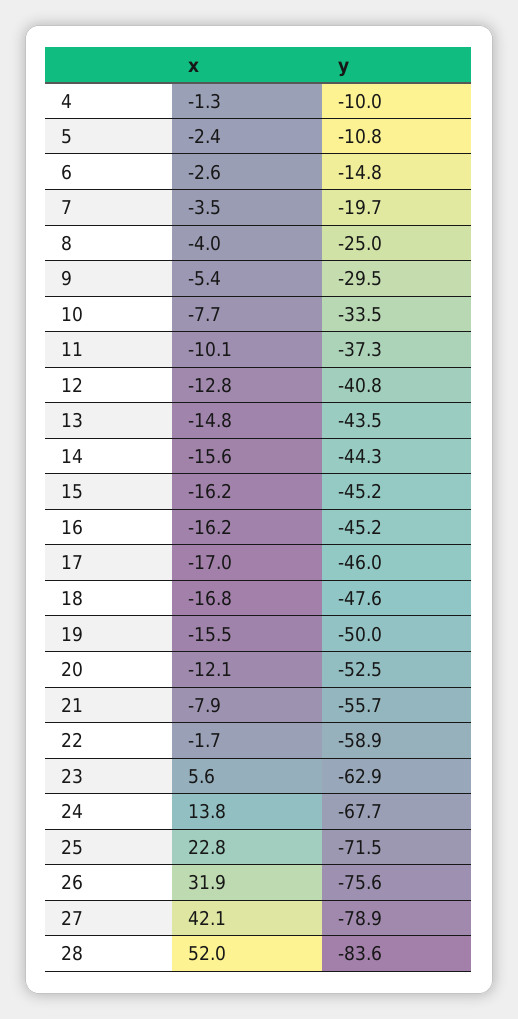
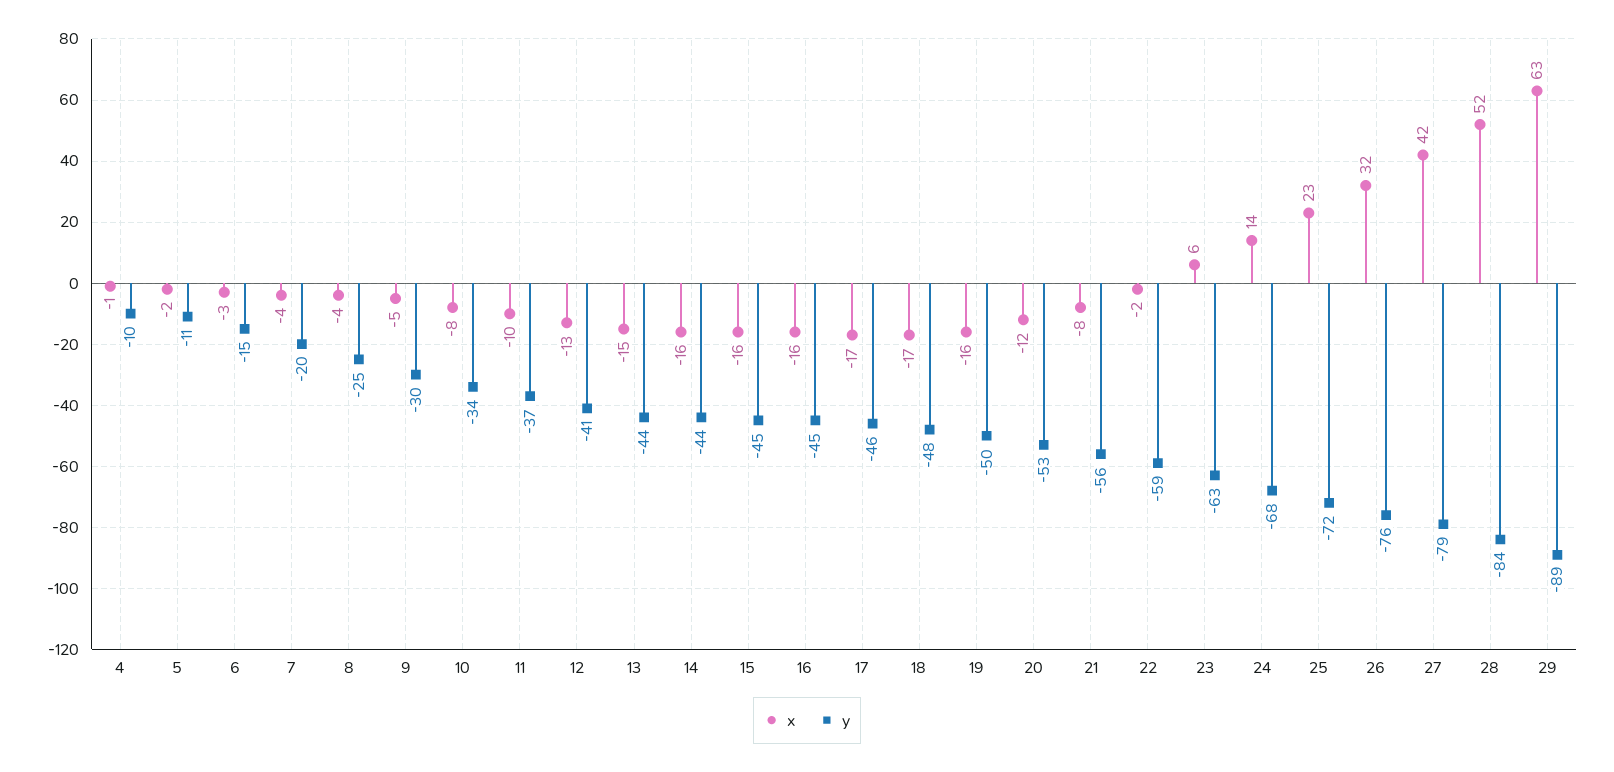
x, 29: none -> 63
y, 29: none -> -89

